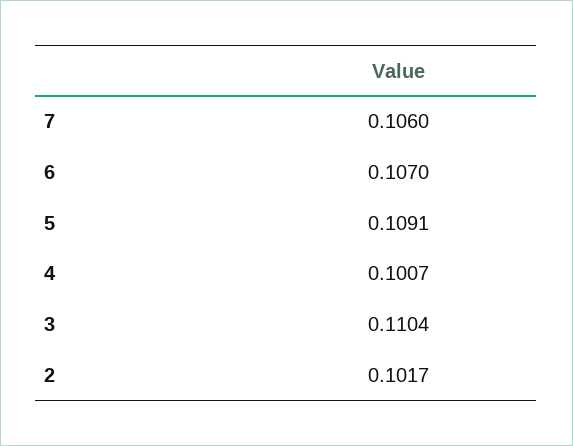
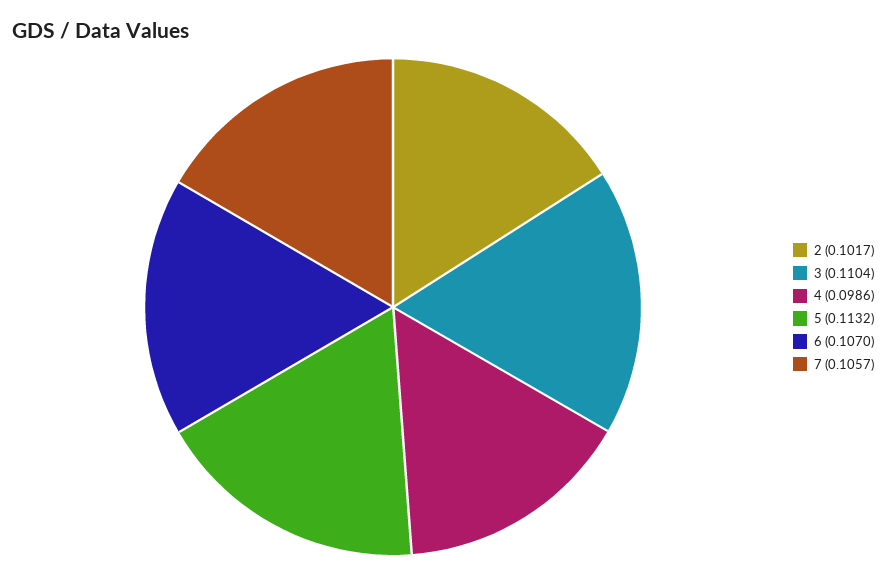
7: 0.106 -> 0.1057
5: 0.1091 -> 0.1132
4: 0.1007 -> 0.0986

